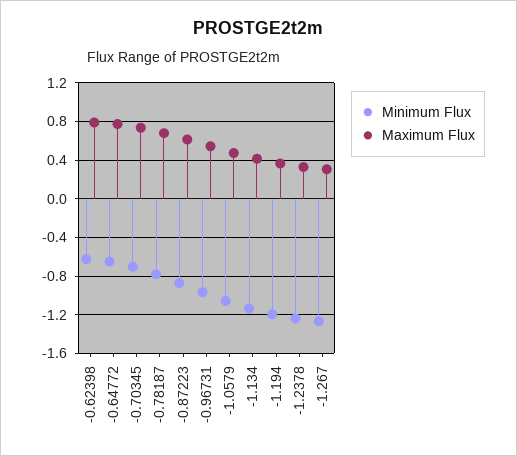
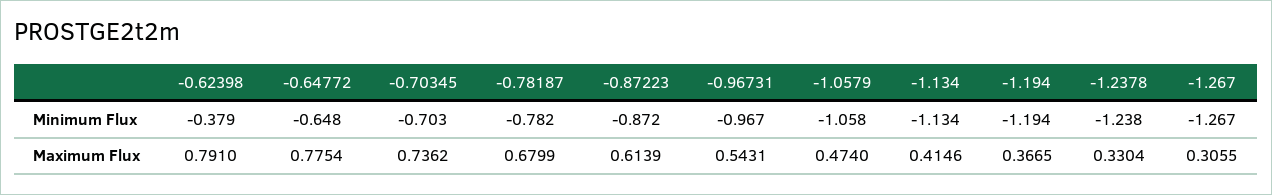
Minimum Flux, -0.62398: -0.6 -> -0.379

